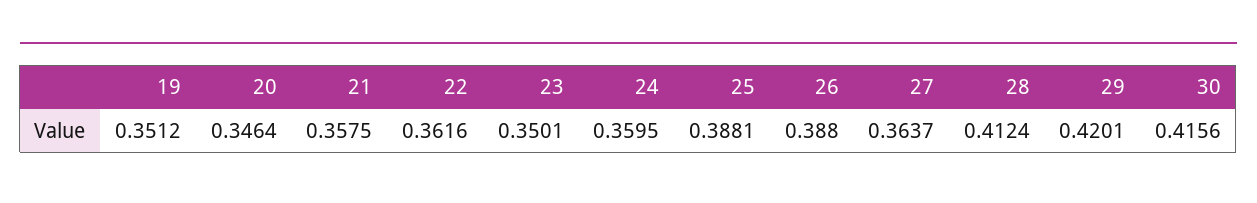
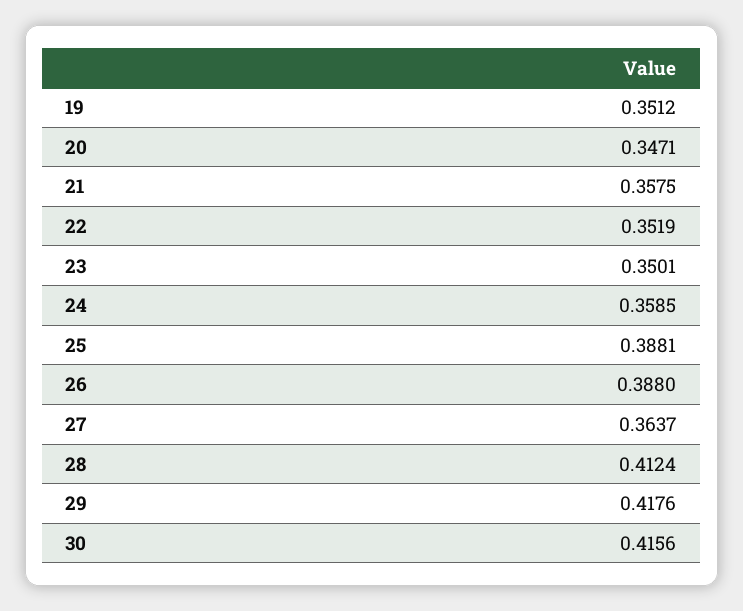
20: 0.3464 -> 0.3471
22: 0.3616 -> 0.3519
24: 0.3595 -> 0.3585
29: 0.4201 -> 0.4176

